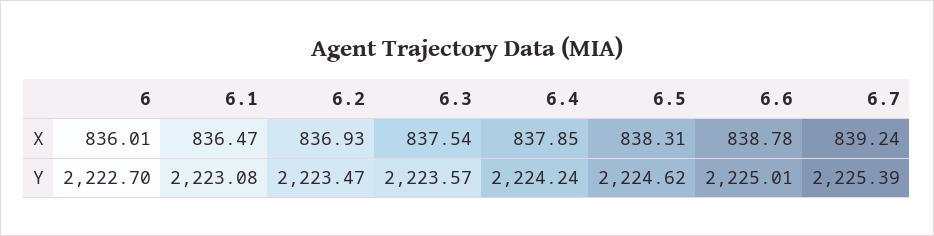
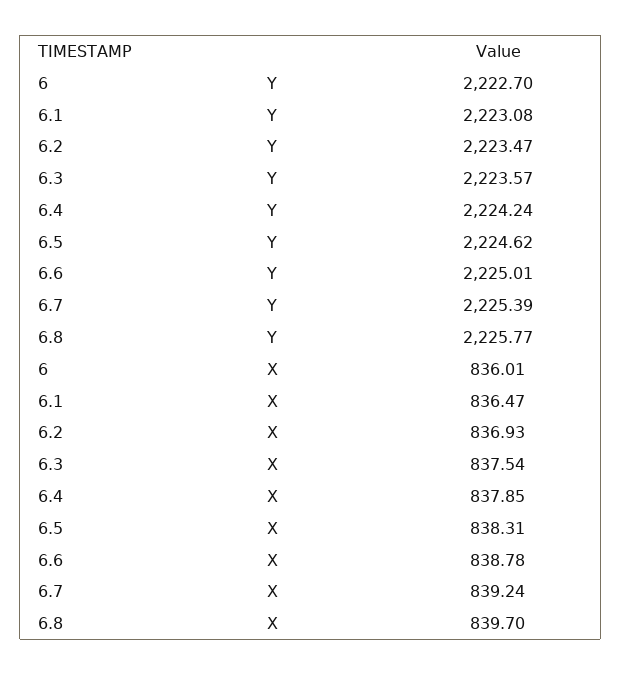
6.8, Y: none -> 2225.77
6.8, X: none -> 839.7

